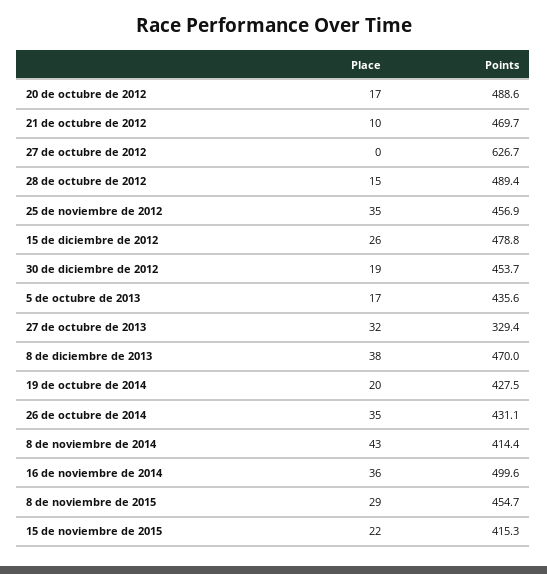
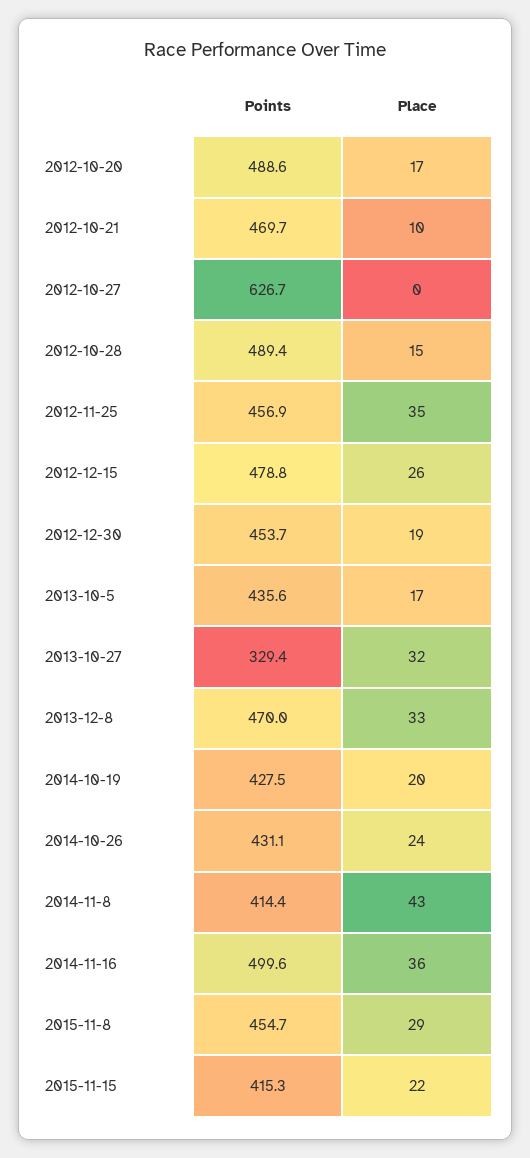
Place, 8 de diciembre de 2013: 38 -> 33
Place, 26 de octubre de 2014: 35 -> 24

